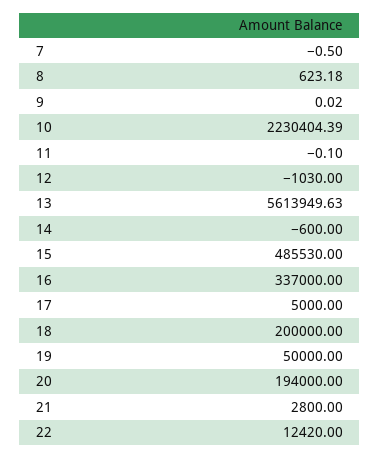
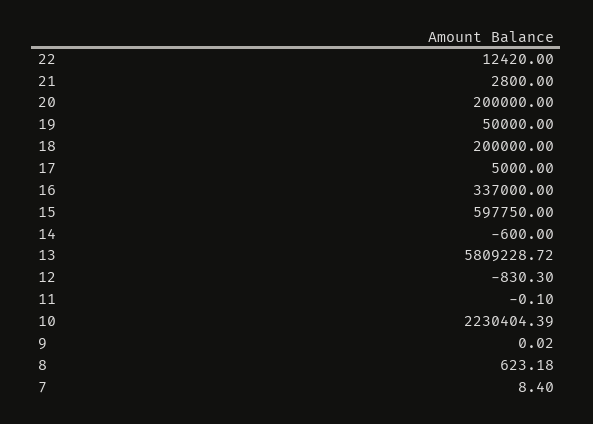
7: -0.5 -> 8.4
12: -1030 -> -830.3
13: 5613949.63 -> 5809228.72
15: 485530 -> 597750
20: 194000 -> 200000

